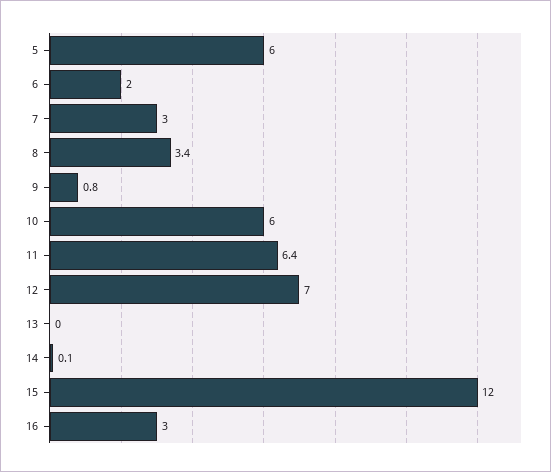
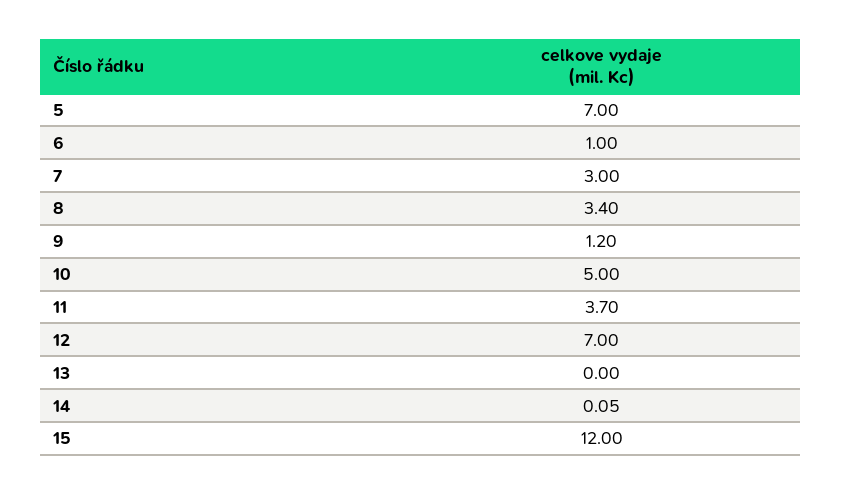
5: 6 -> 7
6: 2 -> 1
9: 0.8 -> 1.2
10: 6 -> 5
11: 6.4 -> 3.7
16: 3 -> none

